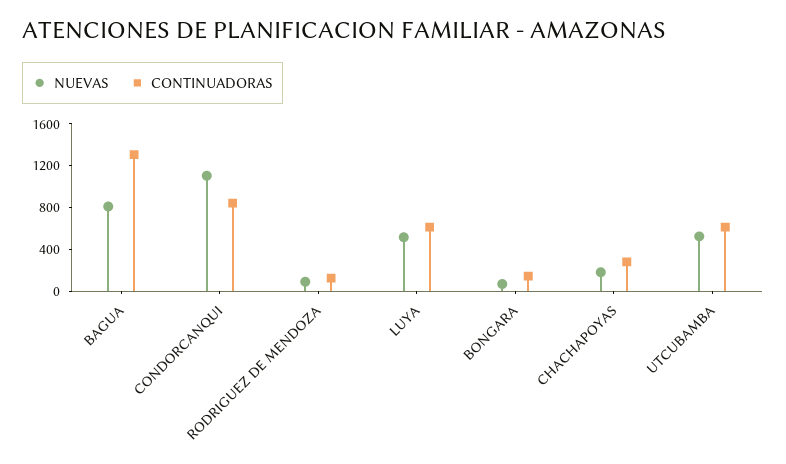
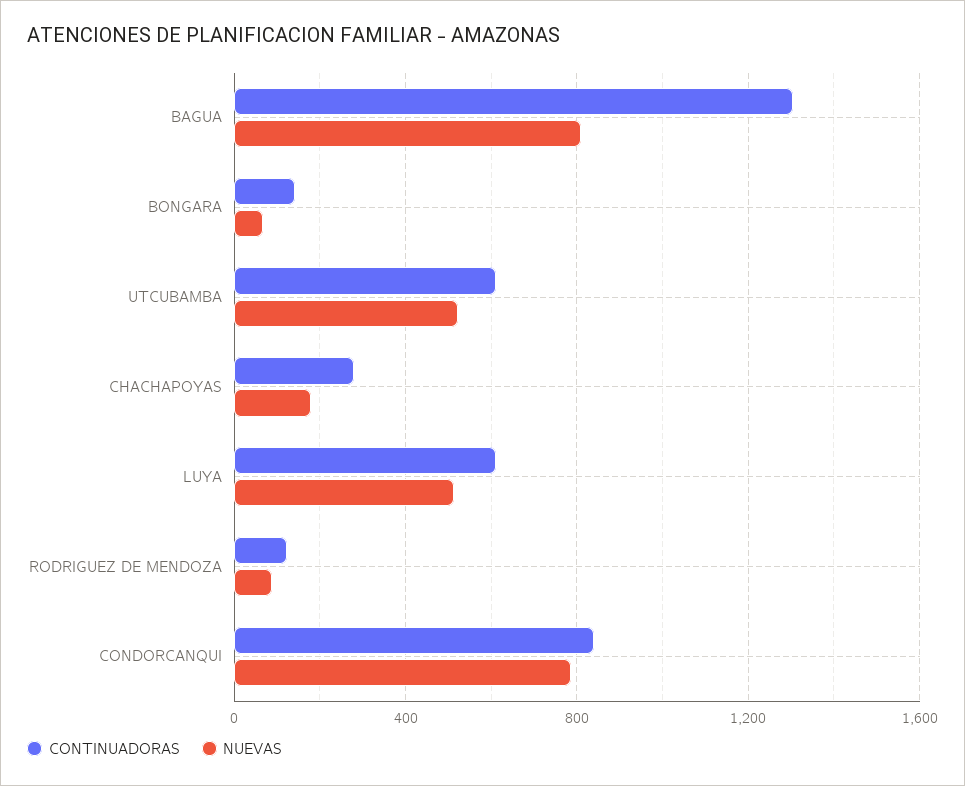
NUEVAS, CONDORCANQUI: 1100 -> 800

